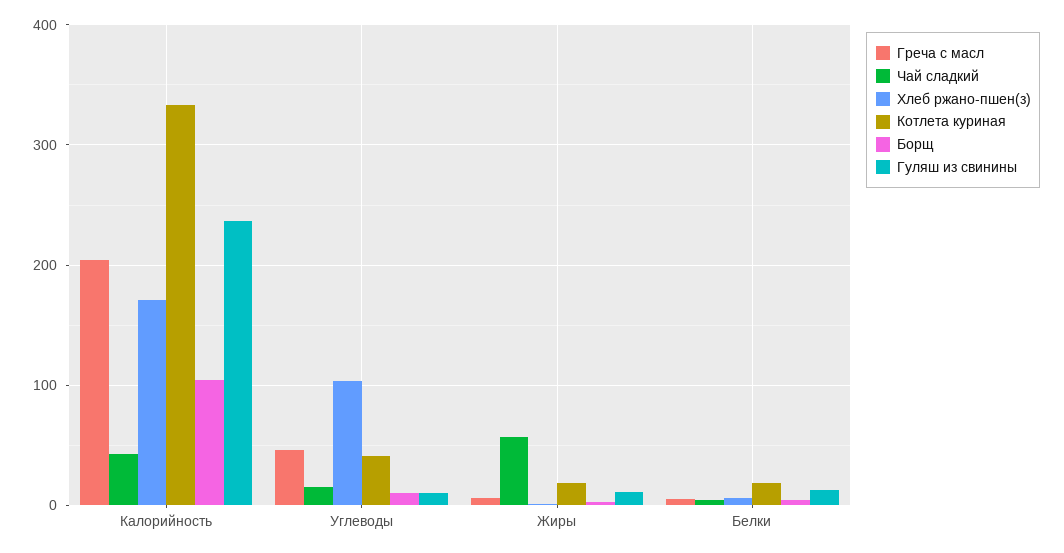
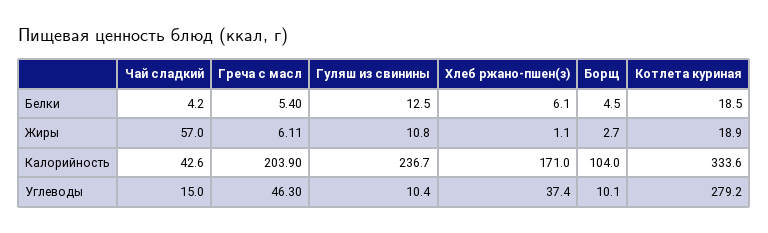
Хлеб ржано-пшен(з), Углеводы: 100 -> 37.4
Котлета куриная, Углеводы: 40 -> 279.2

